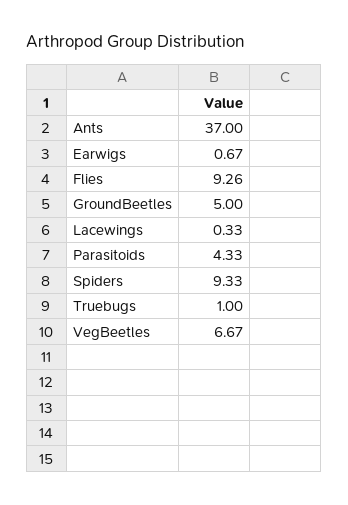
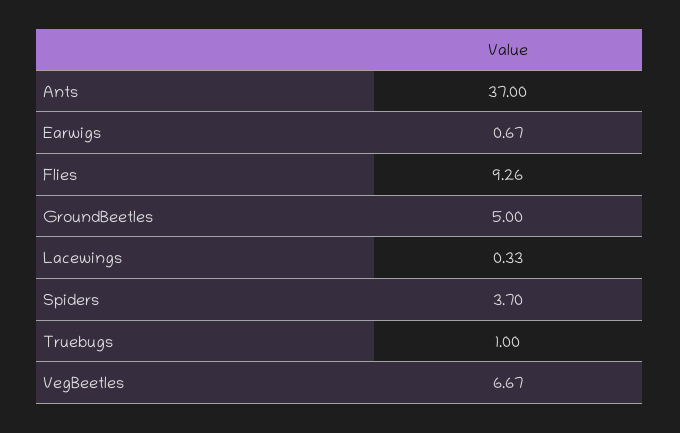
Parasitoids: 4.33 -> none
Spiders: 9.33 -> 3.7

